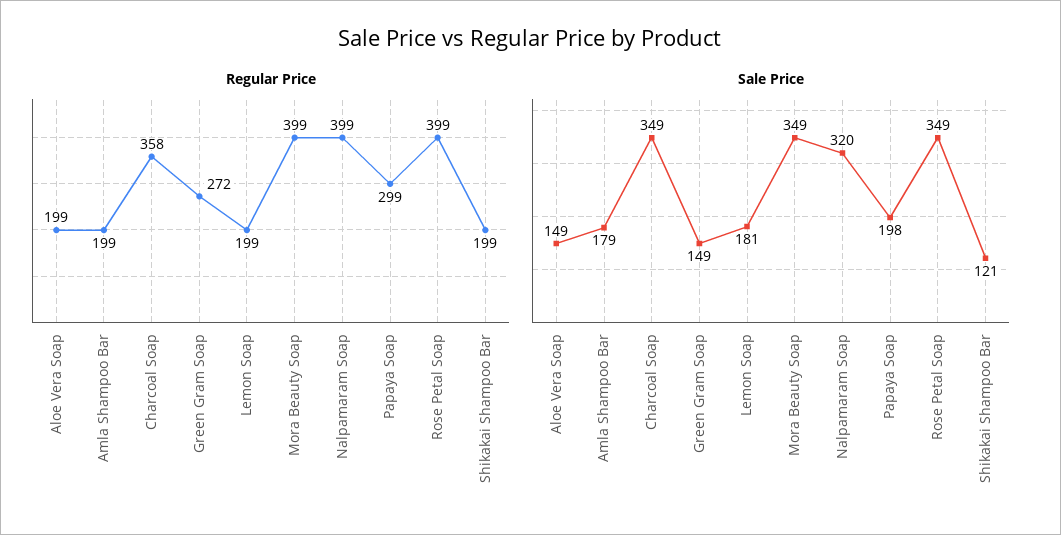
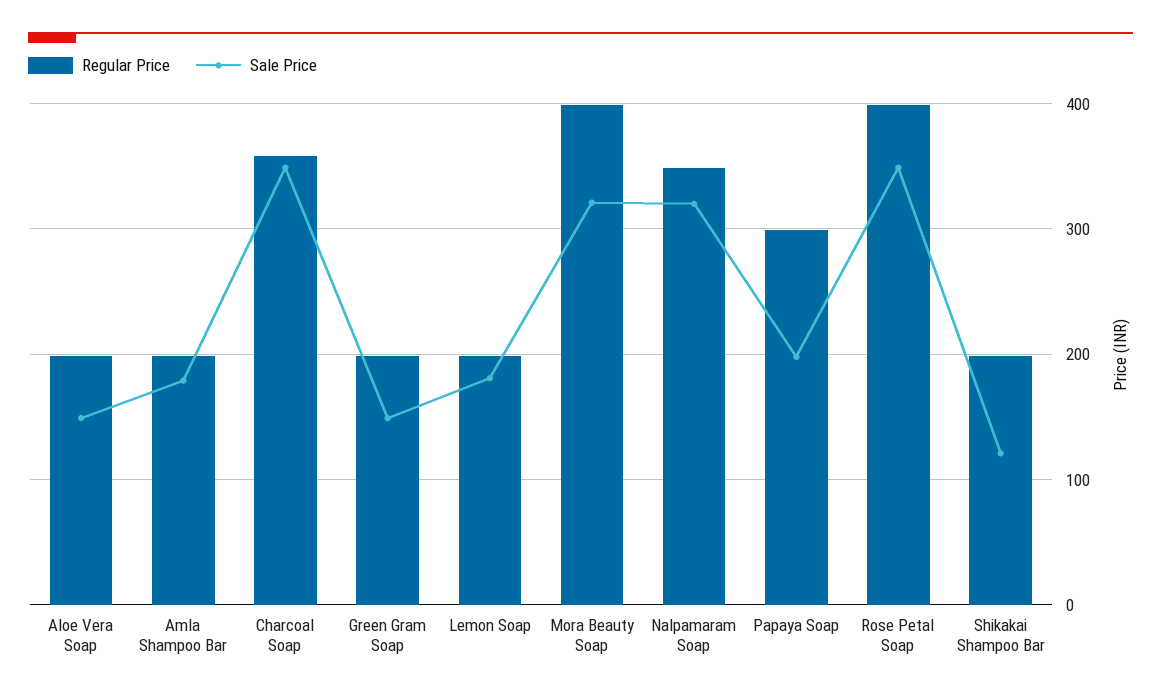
Regular Price, Green Gram Soap: 272 -> 200
Regular Price, Nalpamaram Soap: 399 -> 350
Sale Price, Mora Beauty Soap: 349 -> 320

